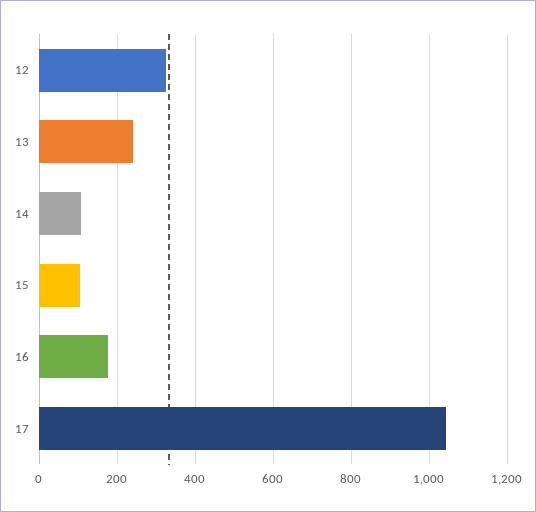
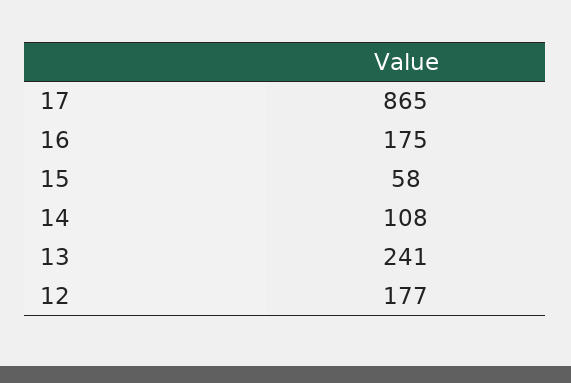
12: 320 -> 177
15: 100 -> 58
17: 1040 -> 865

